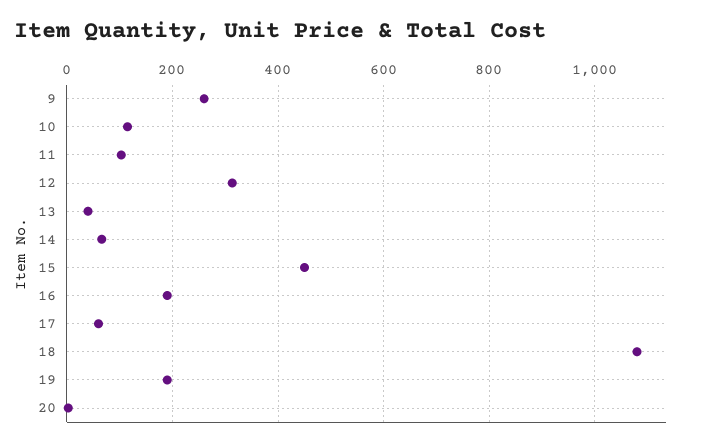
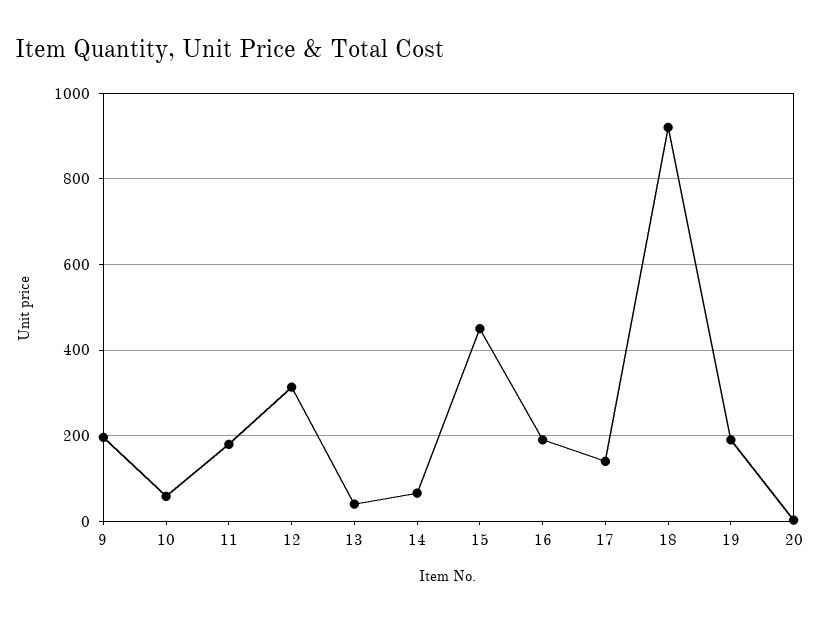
9: 260 -> 200
10: 120 -> 60
11: 100 -> 180
17: 60 -> 140
18: 1080 -> 920

